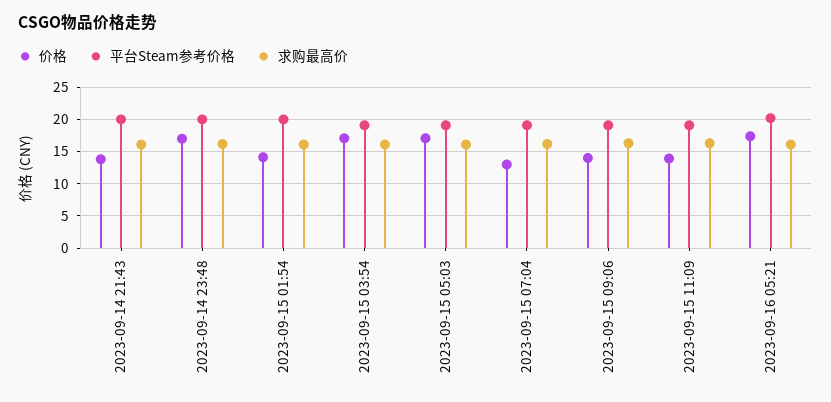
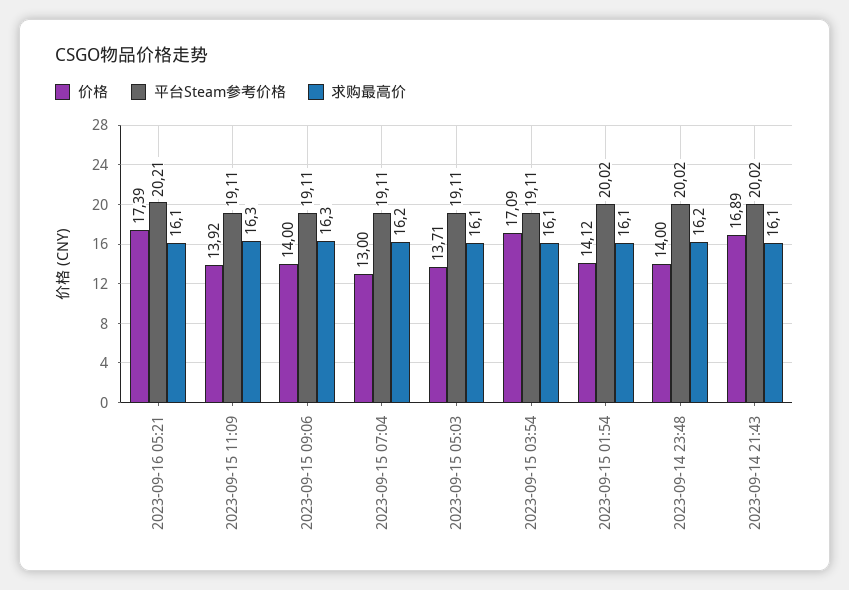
价格, 2023-09-14 21:43: 14 -> 16.89
价格, 2023-09-14 23:48: 17 -> 14
价格, 2023-09-15 05:03: 17 -> 13.71

